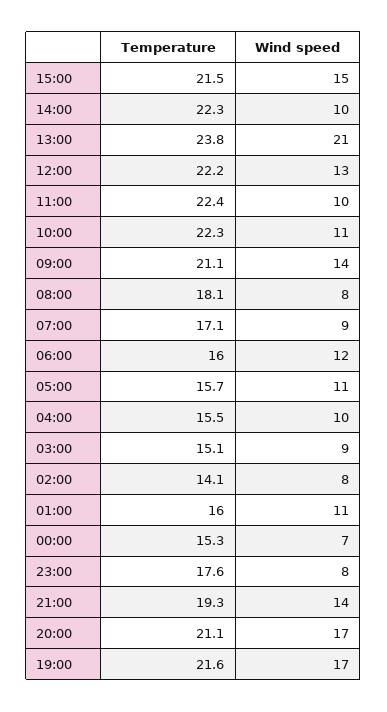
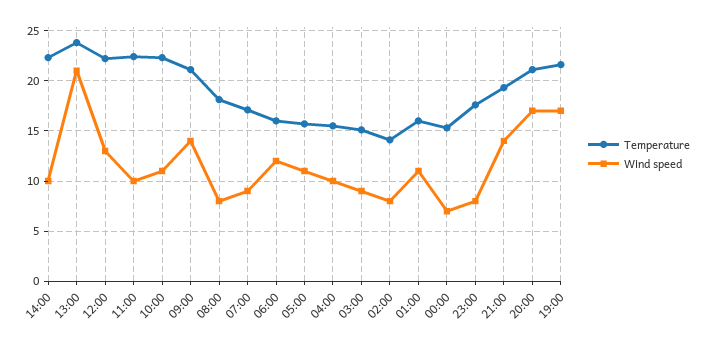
Temperature, 15:00: 21.5 -> none
Wind speed, 15:00: 15 -> none

